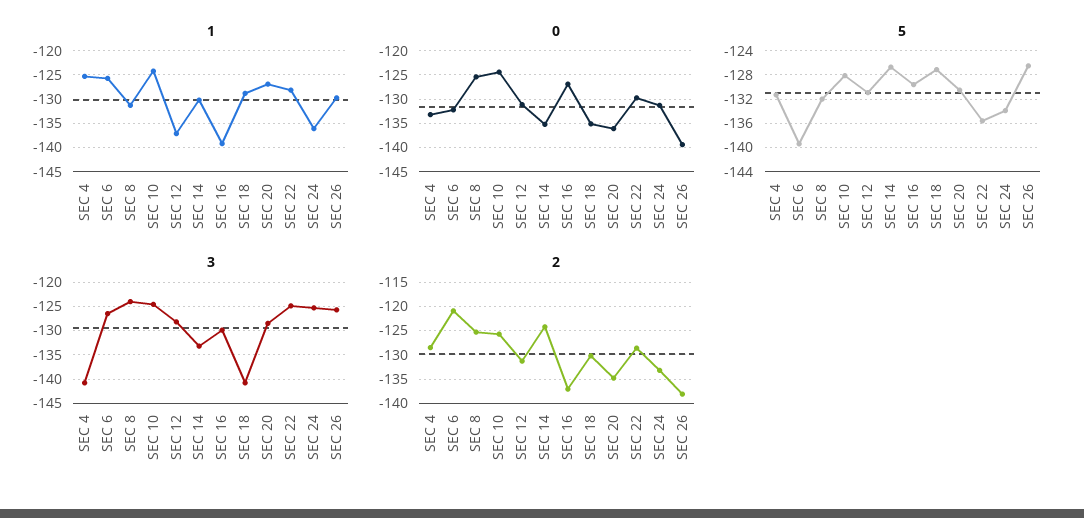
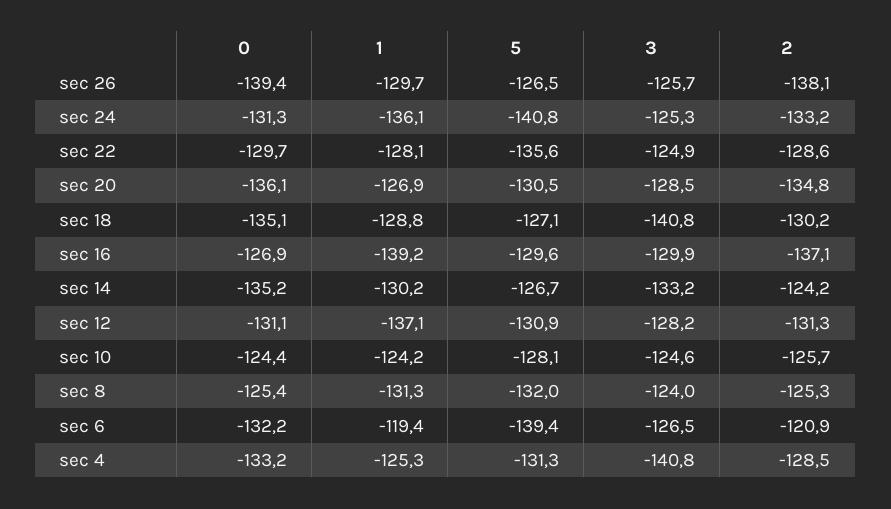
1, SEC 6: -125 -> -119.4
5, SEC 24: -134 -> -140.8

